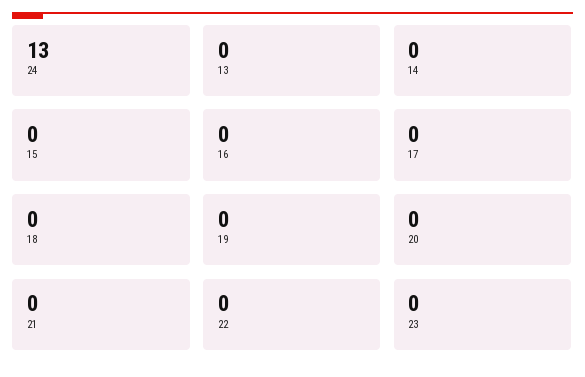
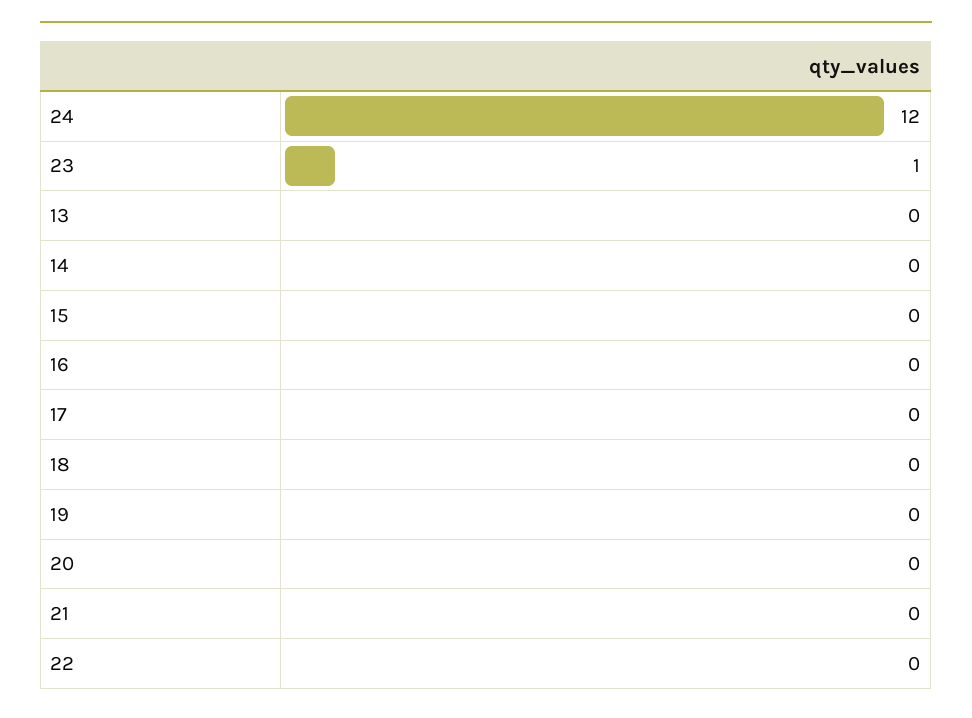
24: 13 -> 12
23: 0 -> 1

